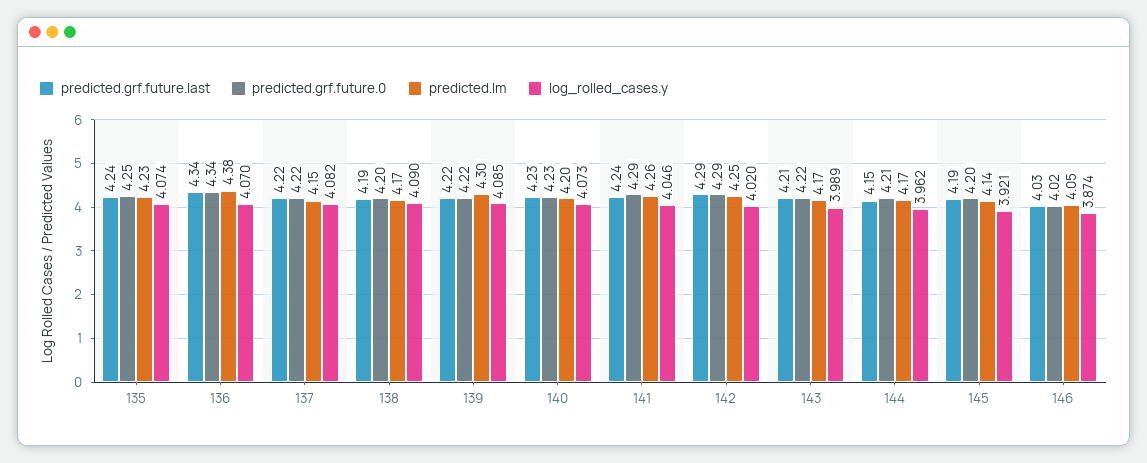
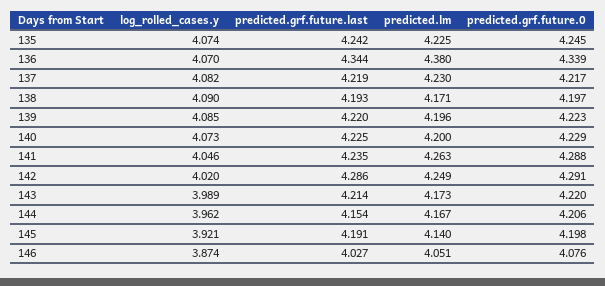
predicted.lm, 137: 4.15 -> 4.23
predicted.lm, 139: 4.3 -> 4.196
predicted.grf.future.0, 146: 4.02 -> 4.076

